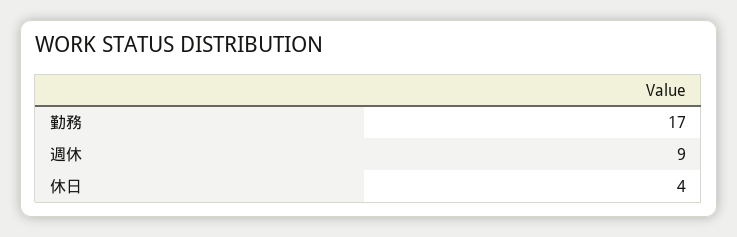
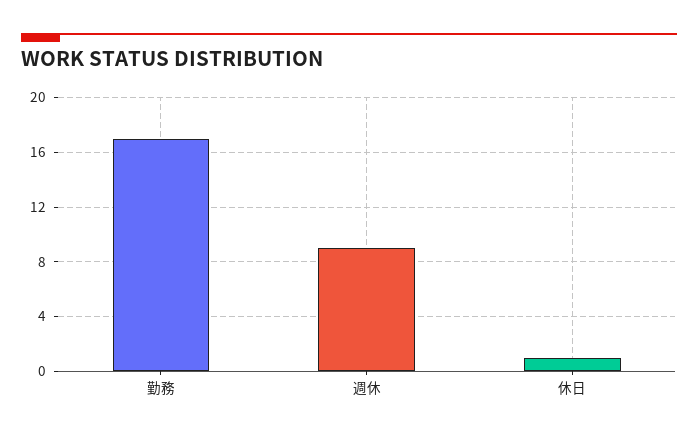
休日: 4 -> 1

